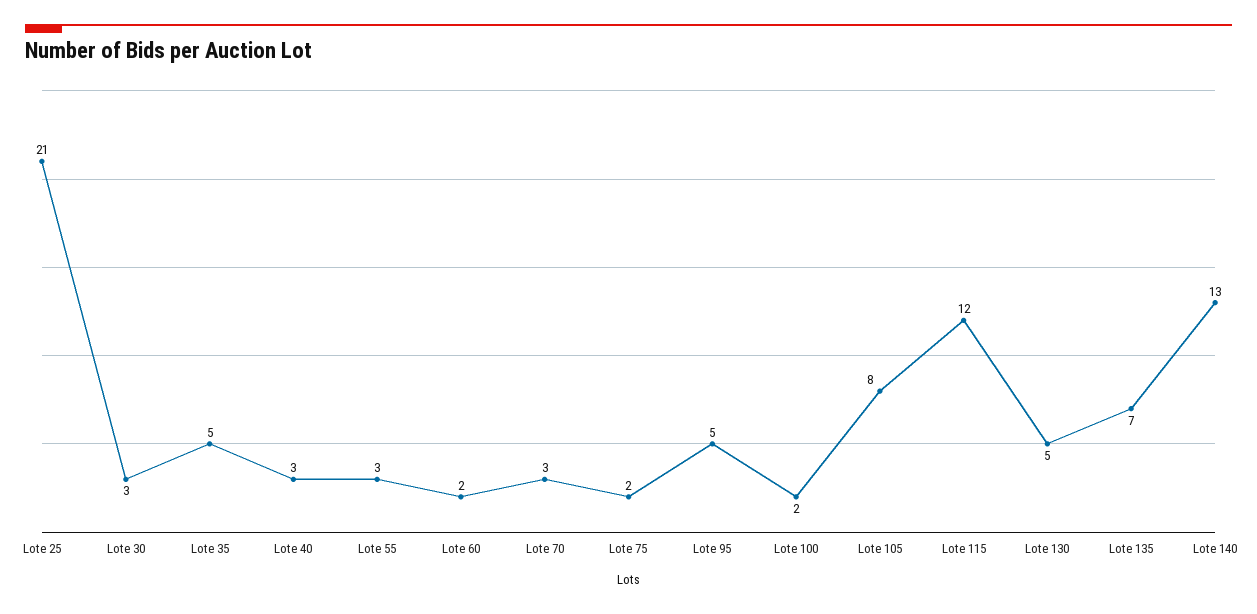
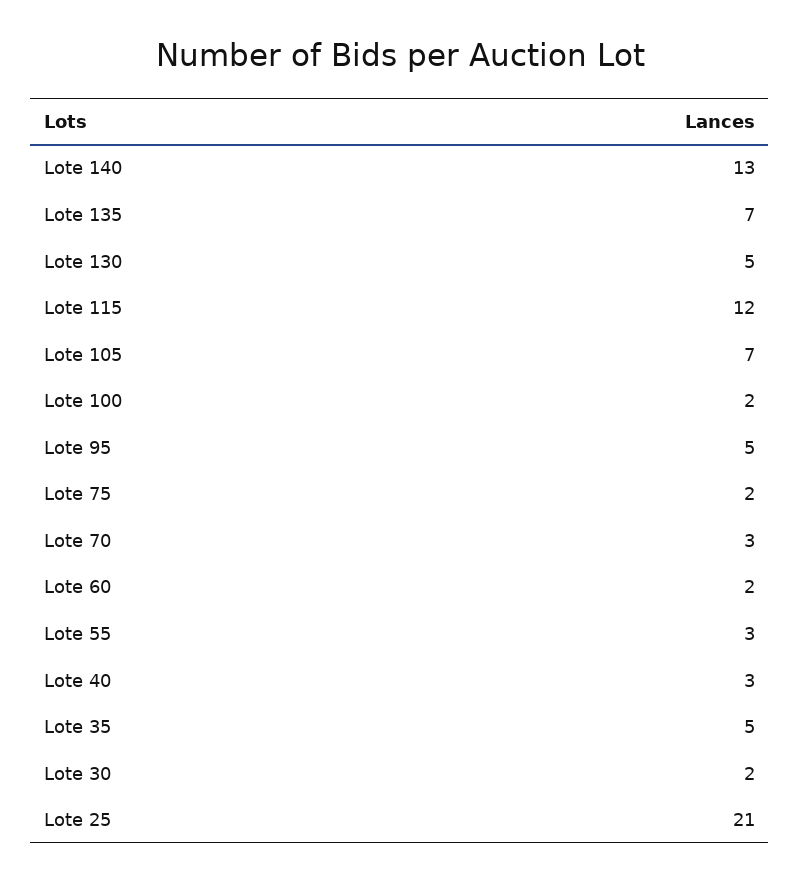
Lote 30: 3 -> 2
Lote 105: 8 -> 7

